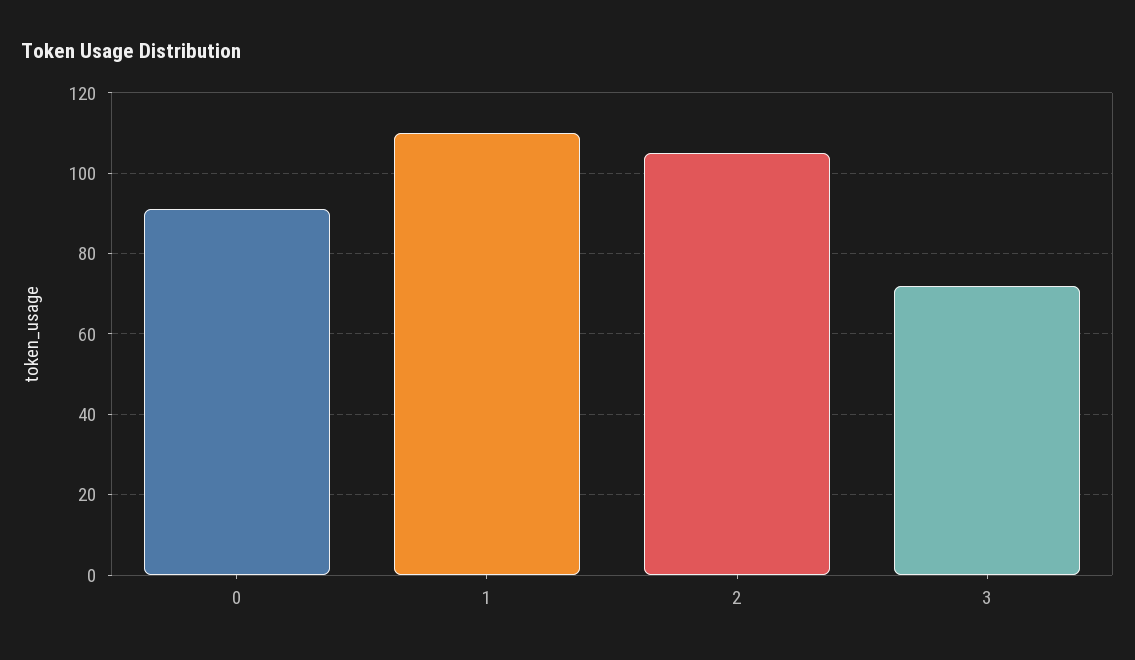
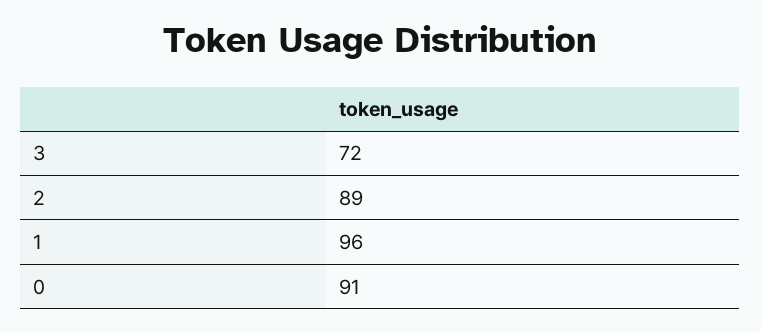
1: 110 -> 96
2: 105 -> 89

